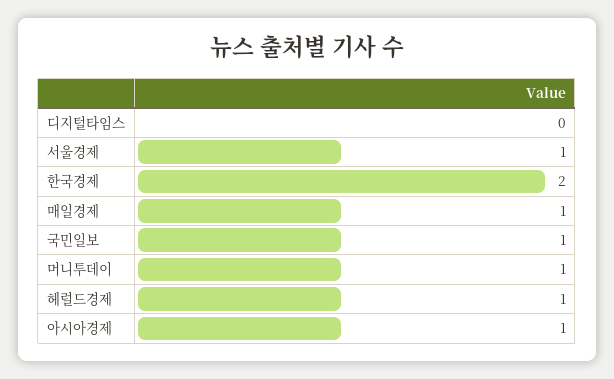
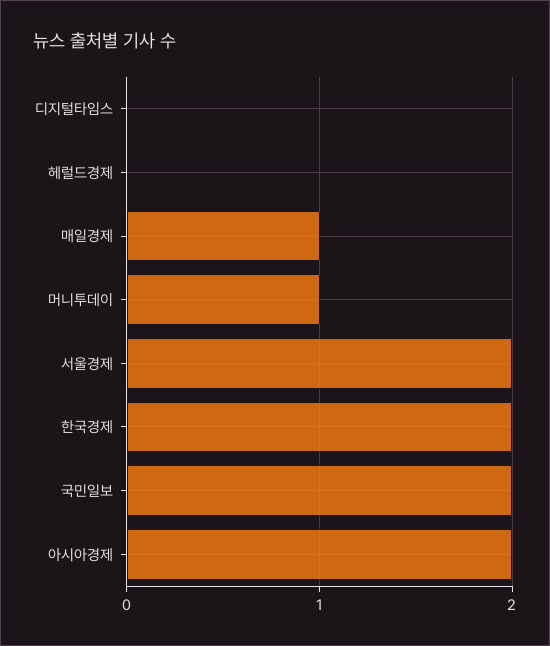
서울경제: 1 -> 2
국민일보: 1 -> 2
헤럴드경제: 1 -> 0
아시아경제: 1 -> 2

